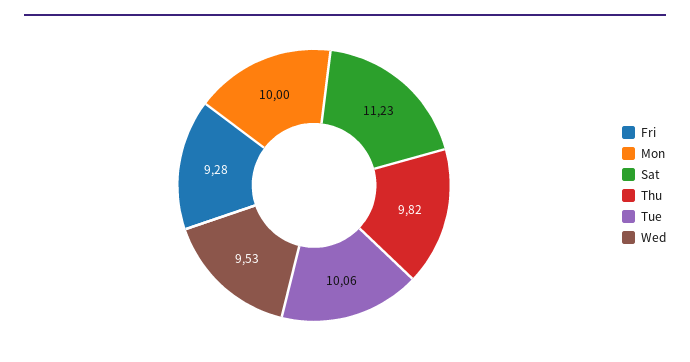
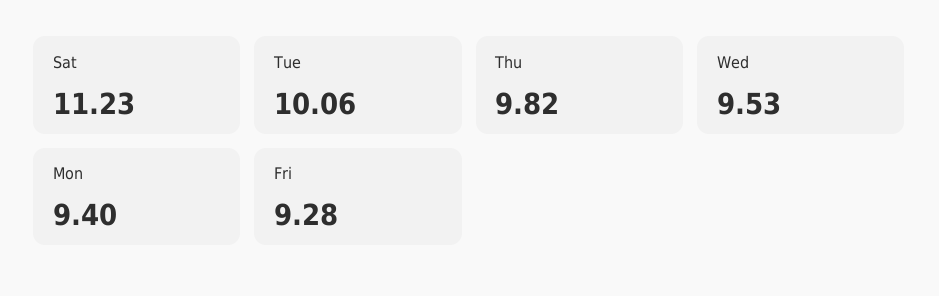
Mon: 10 -> 9.4

